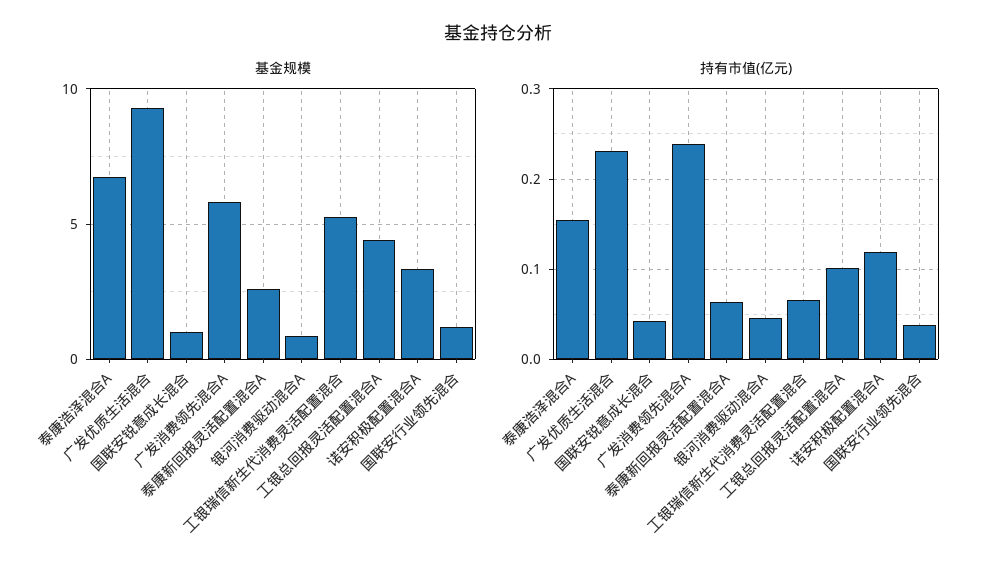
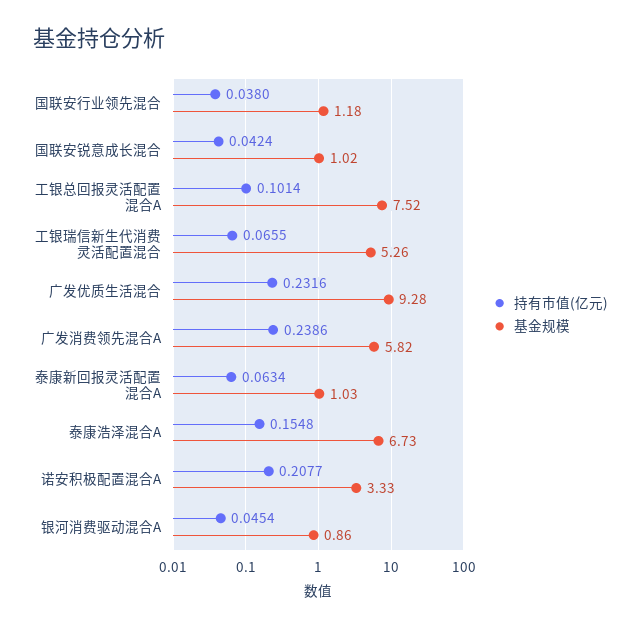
基金规模, 泰康新回报灵活配置混合A: 2.5 -> 1.03
基金规模, 工银总回报灵活配置混合A: 4.5 -> 7.52
持有市值(亿元), 诺安积极配置混合A: 0.12 -> 0.2077

